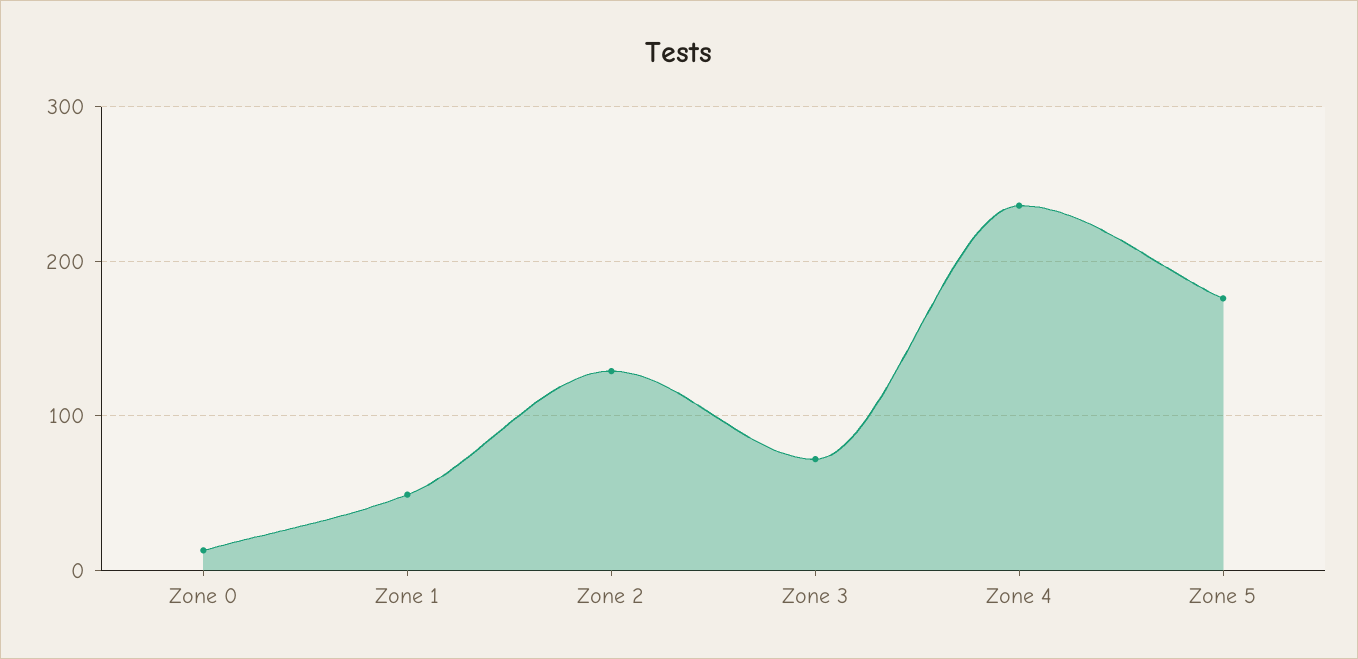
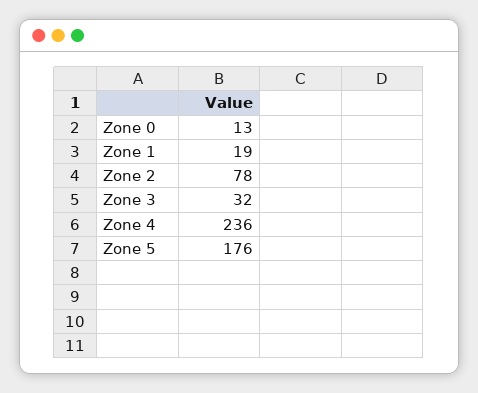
Zone 1: 50 -> 19
Zone 2: 130 -> 78
Zone 3: 70 -> 32

